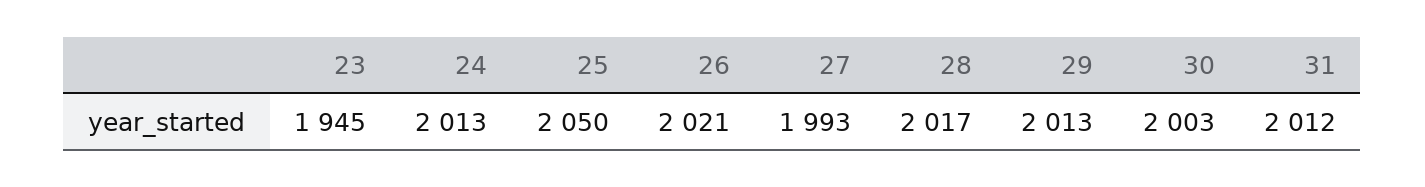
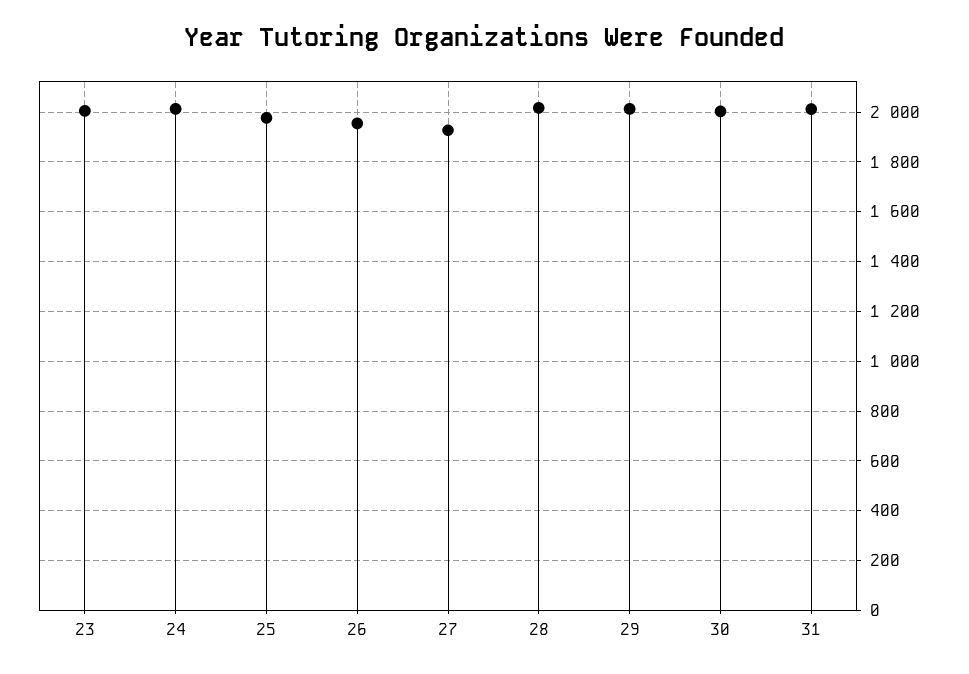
23: 1945 -> 2000
25: 2050 -> 1975
26: 2021 -> 1950
27: 1993 -> 1925

